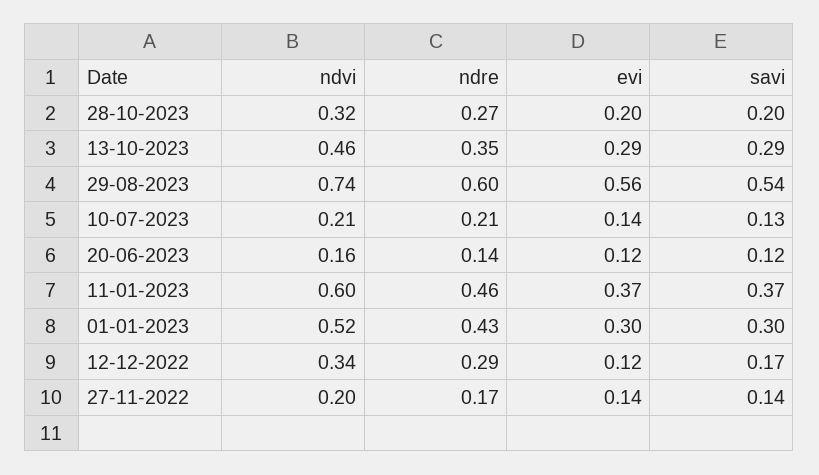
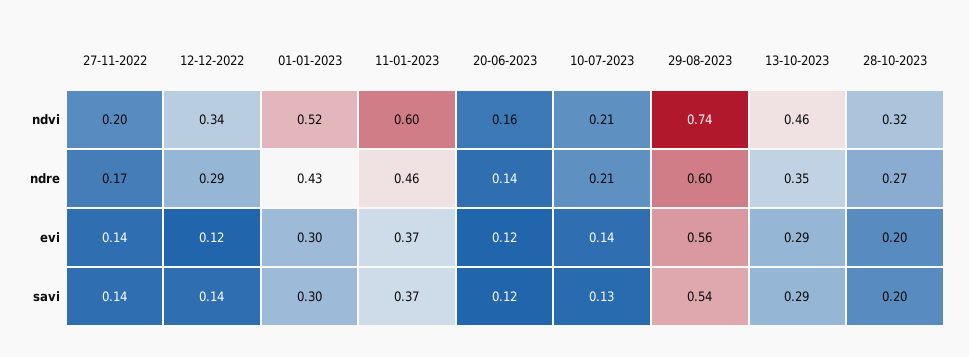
savi, 12-12-2022: 0.17 -> 0.14

